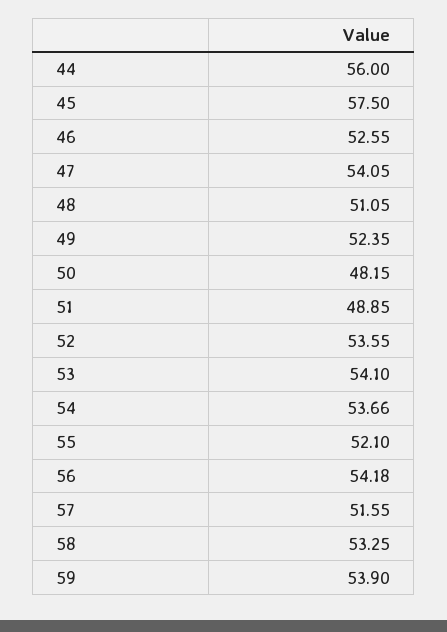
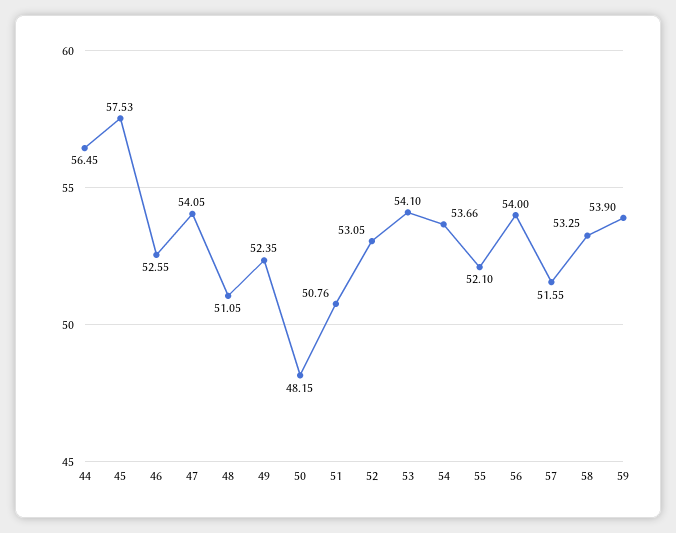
44: 56 -> 56.45
45: 57.5 -> 57.53
51: 48.85 -> 50.76
52: 53.55 -> 53.05
56: 54.18 -> 54

